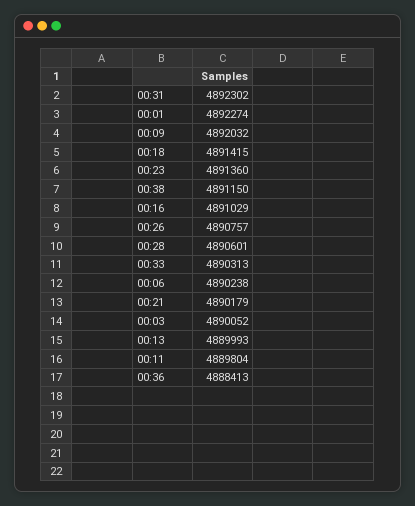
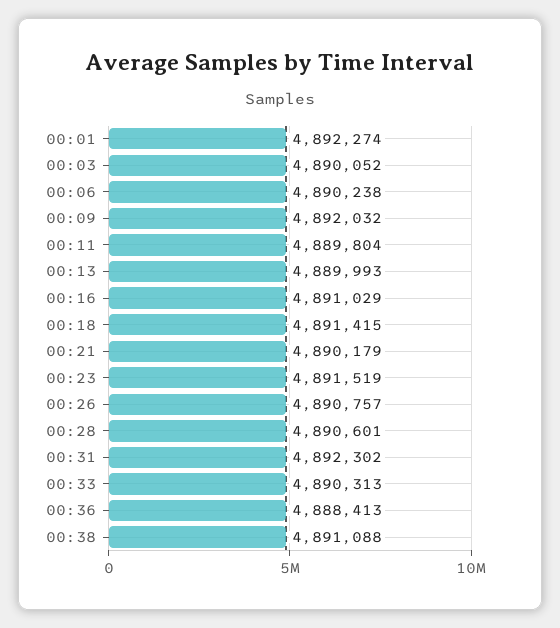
00:23: 4891360 -> 4891519
00:38: 4891150 -> 4891088

